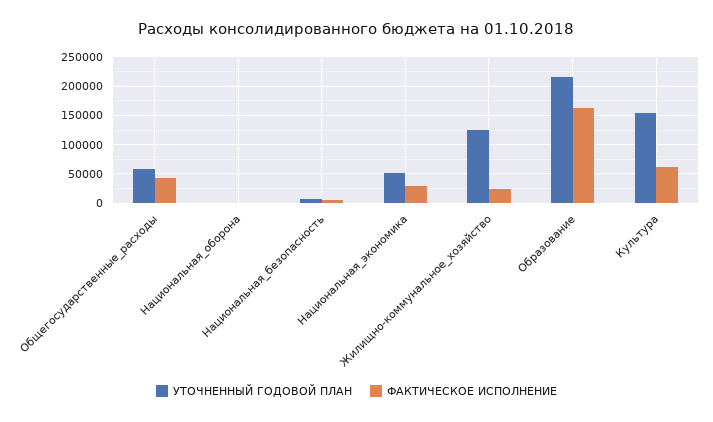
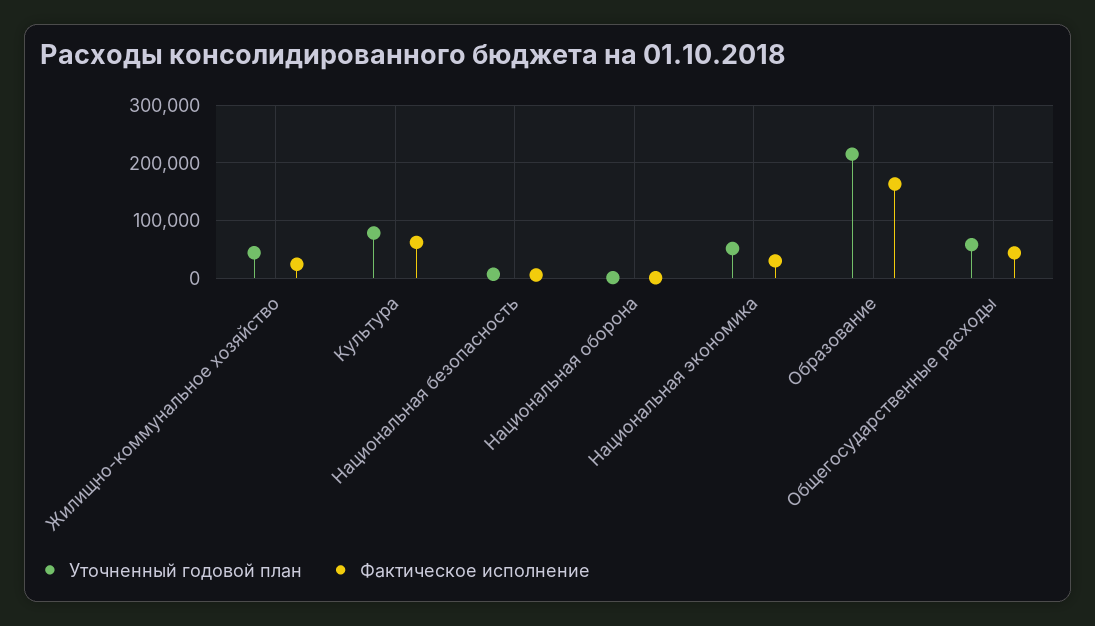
УТОЧНЕННЫЙ ГОДОВОЙ ПЛАН, Жилищно-коммунальное_хозяйство: 125000 -> 40000
УТОЧНЕННЫЙ ГОДОВОЙ ПЛАН, Культура: 150000 -> 80000

